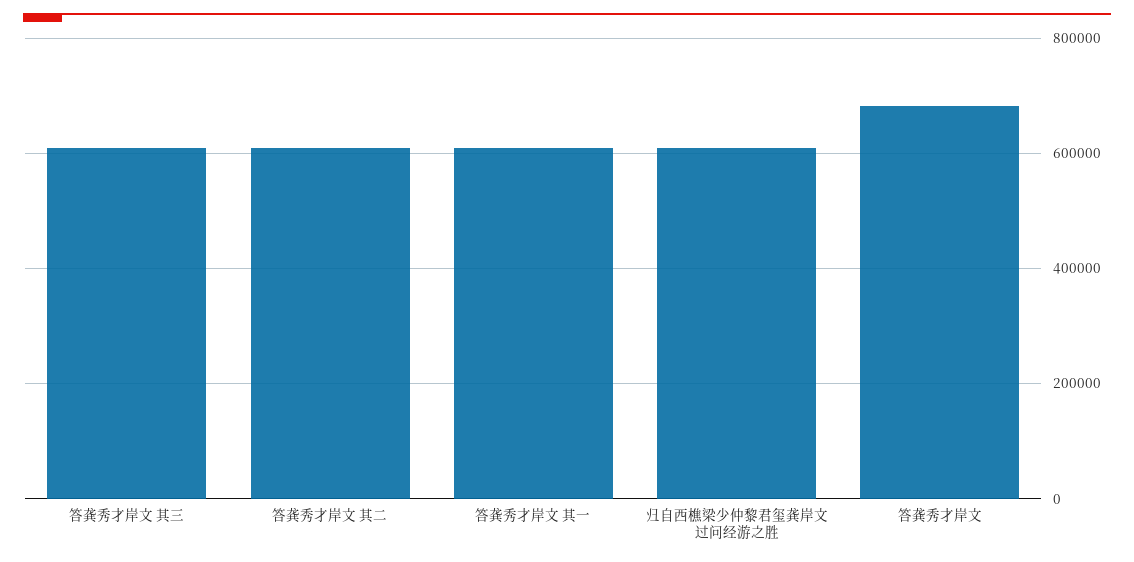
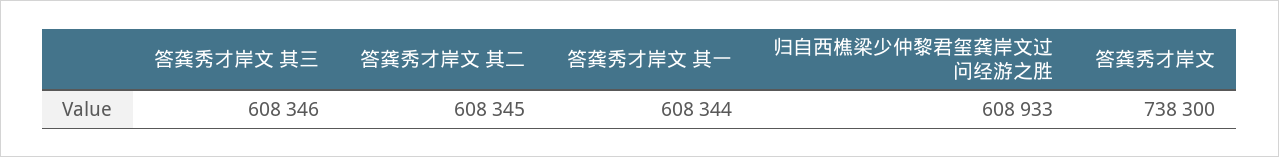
答龚秀才岸文: 680000 -> 738300

